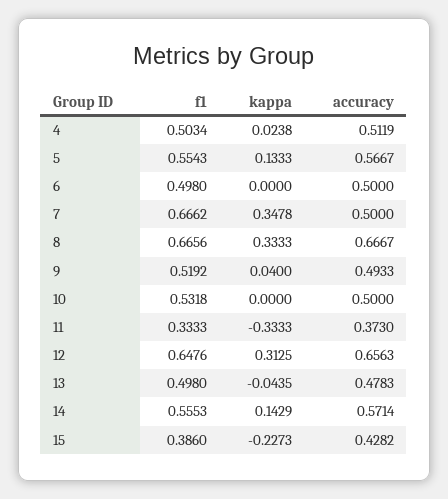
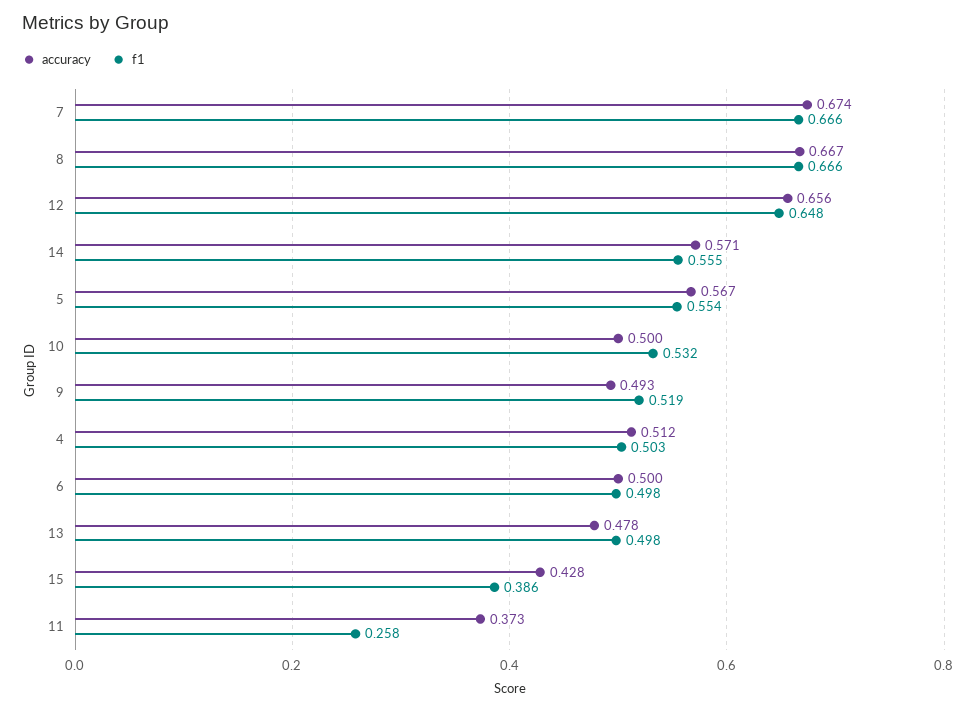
kappa, 4: 0.0238 -> none
kappa, 5: 0.1333 -> none
kappa, 6: 0 -> none
kappa, 7: 0.3478 -> none
accuracy, 7: 0.5 -> 0.674
kappa, 8: 0.3333 -> none
kappa, 9: 0.04 -> none
kappa, 10: 0 -> none
f1, 11: 0.3333 -> 0.258
kappa, 11: -0.3333 -> none
kappa, 12: 0.3125 -> none
kappa, 13: -0.0435 -> none
kappa, 14: 0.1429 -> none
kappa, 15: -0.2273 -> none

